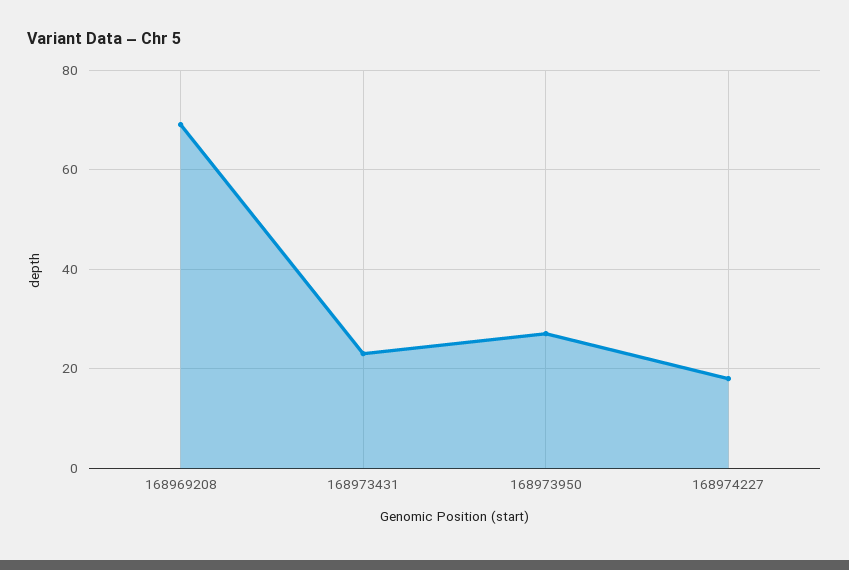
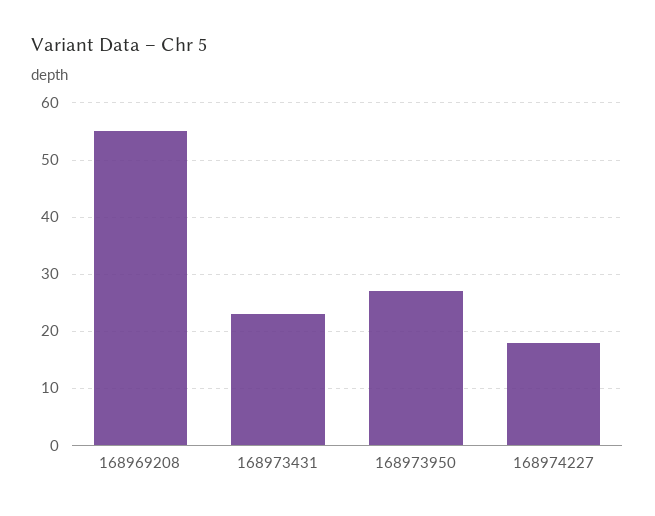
168969208: 70 -> 55

